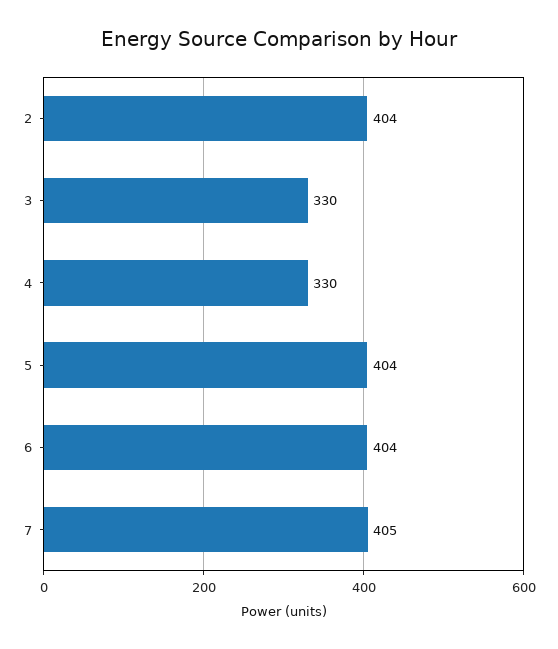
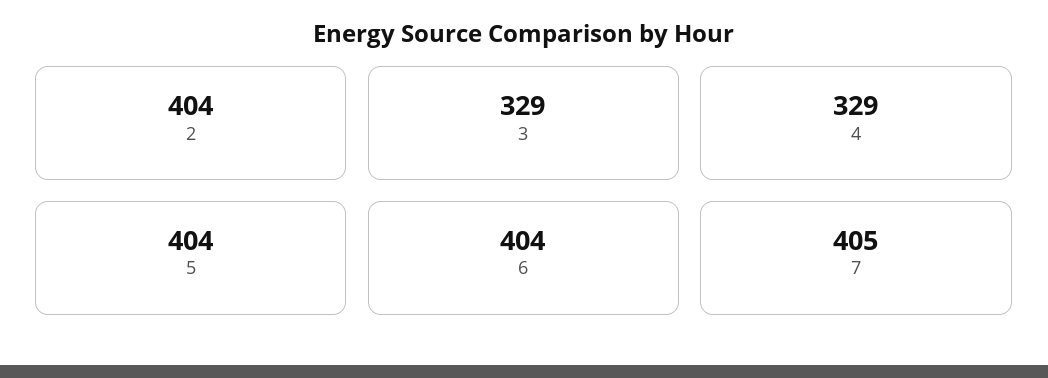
3: 330 -> 329
4: 330 -> 329

